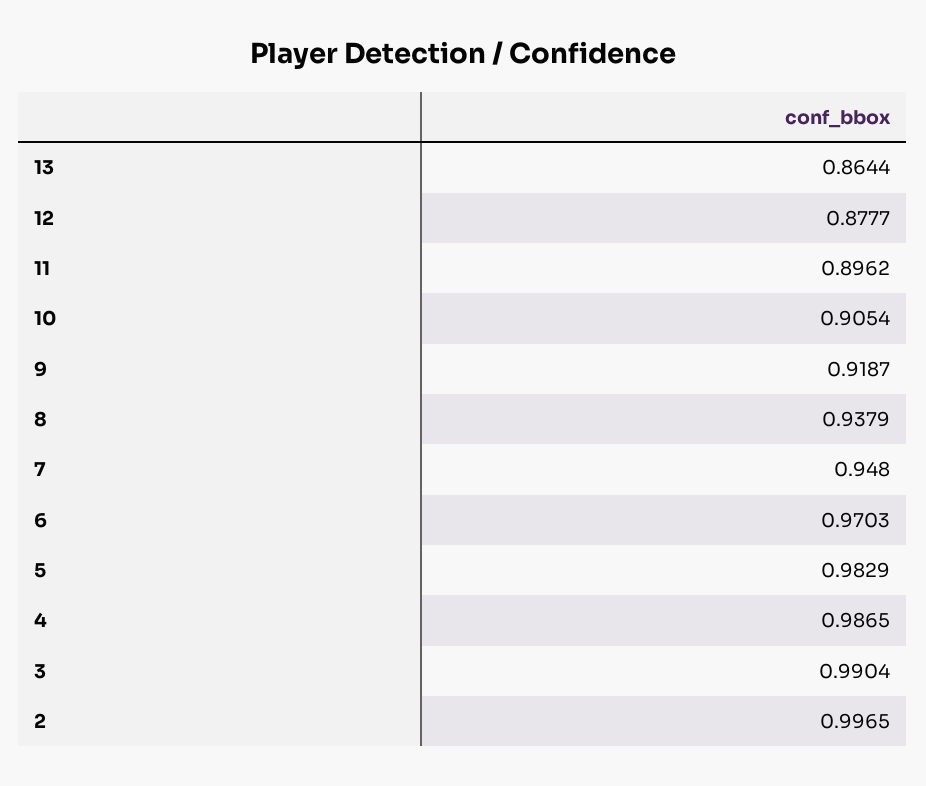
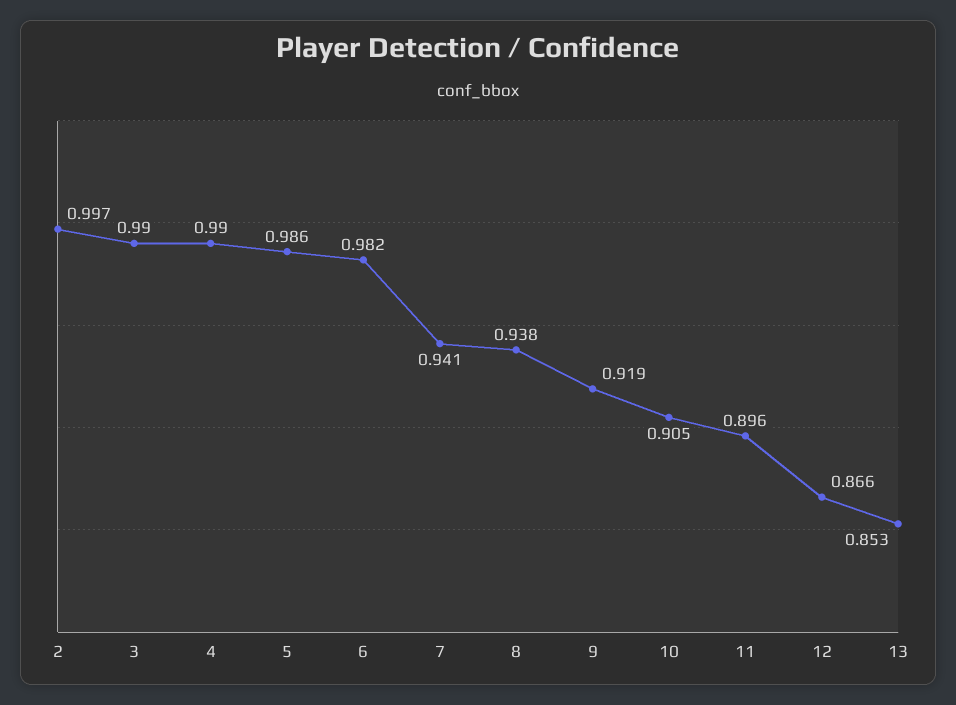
13: 0.8644 -> 0.853
12: 0.8777 -> 0.866
7: 0.948 -> 0.941
6: 0.9703 -> 0.982
5: 0.9829 -> 0.986
4: 0.9865 -> 0.99

